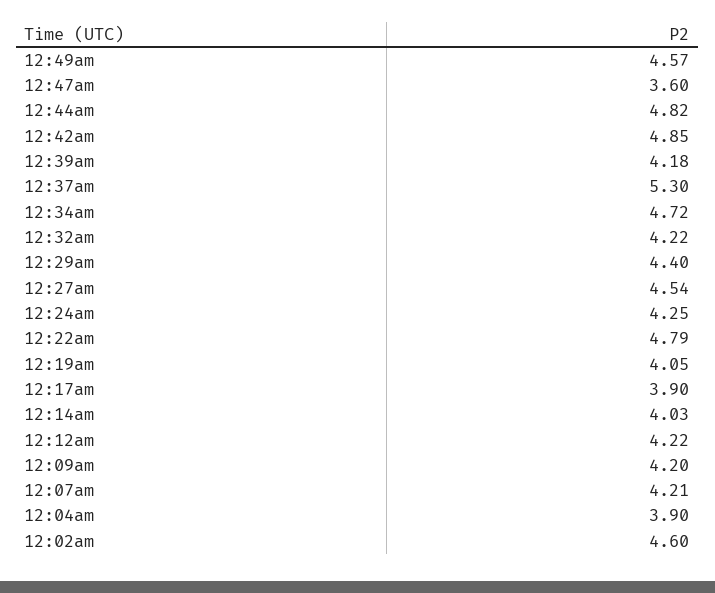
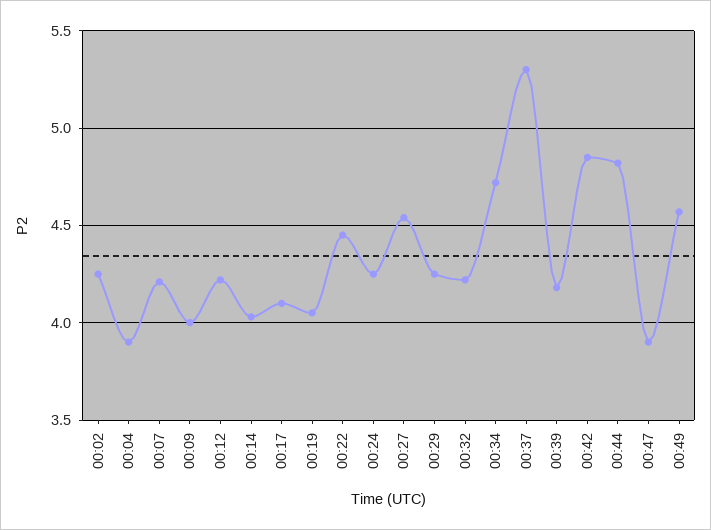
12:47am: 3.6 -> 3.9
12:29am: 4.4 -> 4.25
12:22am: 4.79 -> 4.45
12:17am: 3.9 -> 4.1
12:09am: 4.2 -> 4
12:02am: 4.6 -> 4.25

